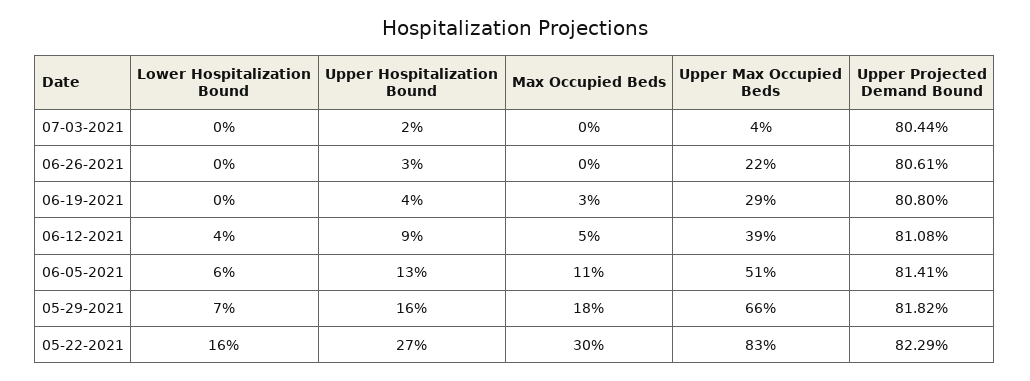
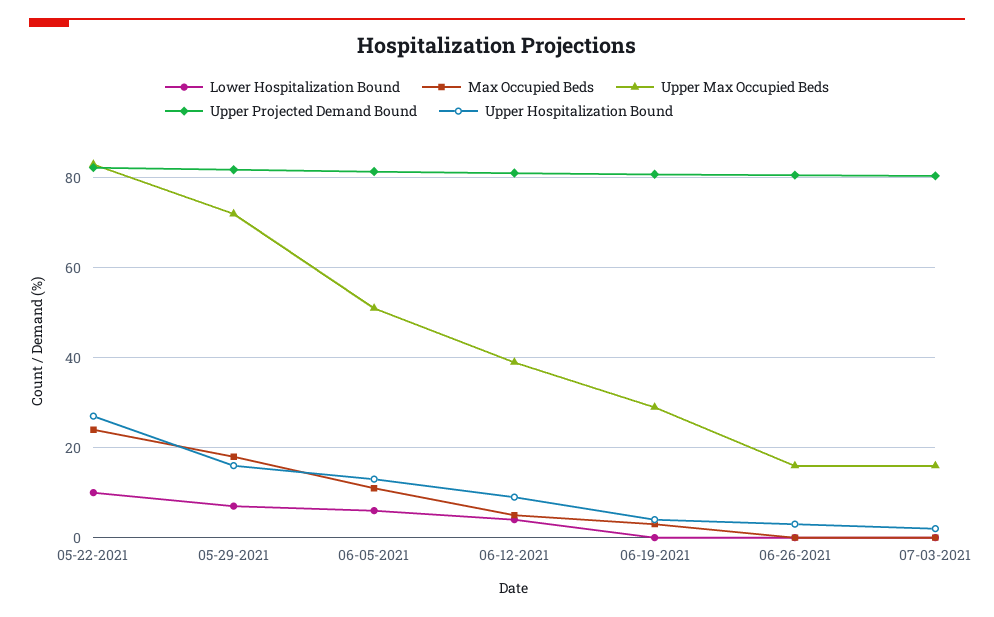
Upper Max Occupied Beds, 07-03-2021: 4 -> 16
Upper Max Occupied Beds, 06-26-2021: 22 -> 16
Upper Max Occupied Beds, 05-29-2021: 66 -> 72
Lower Hospitalization Bound, 05-22-2021: 16 -> 10
Max Occupied Beds, 05-22-2021: 30 -> 24

